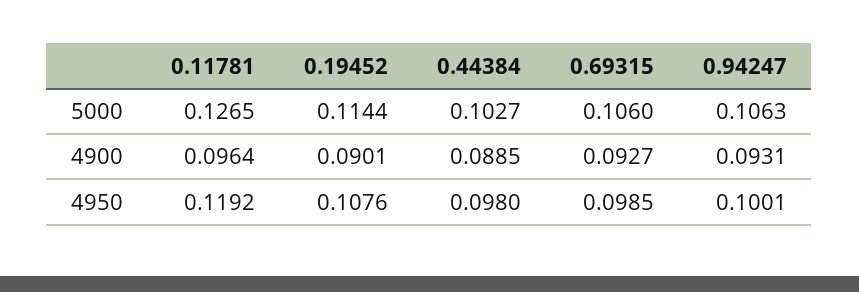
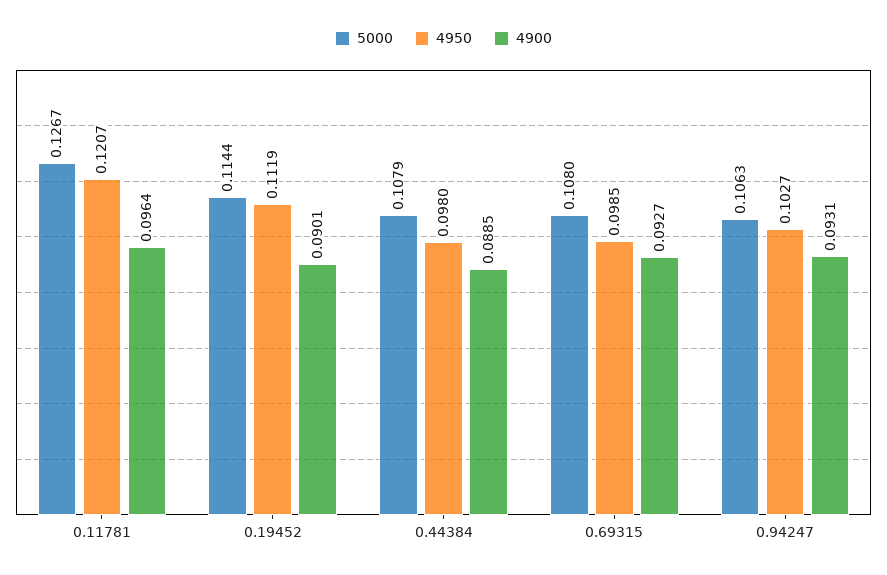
5000, 0.11781: 0.1265 -> 0.1267
5000, 0.44384: 0.1027 -> 0.1079
5000, 0.69315: 0.106 -> 0.108
4950, 0.11781: 0.1192 -> 0.1207
4950, 0.19452: 0.1076 -> 0.1119
4950, 0.94247: 0.1001 -> 0.1027

